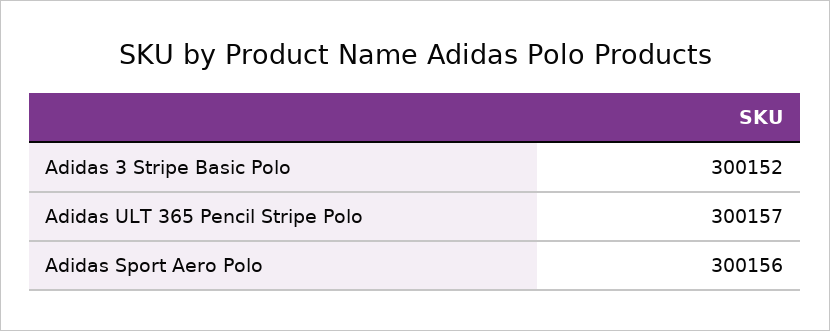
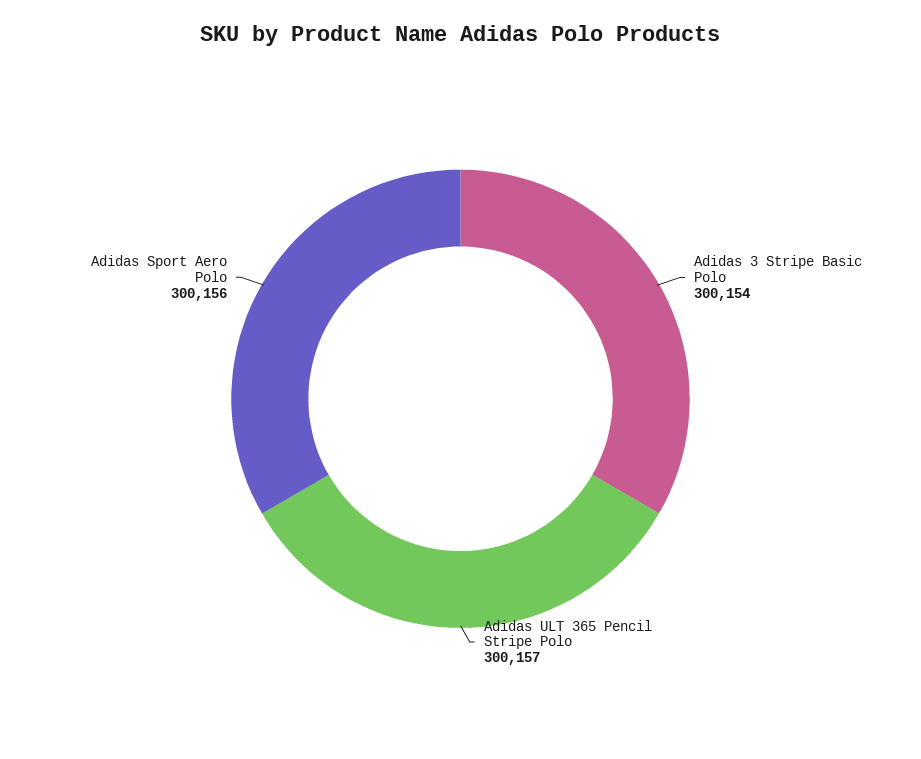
Adidas 3 Stripe Basic Polo: 300152 -> 300154

